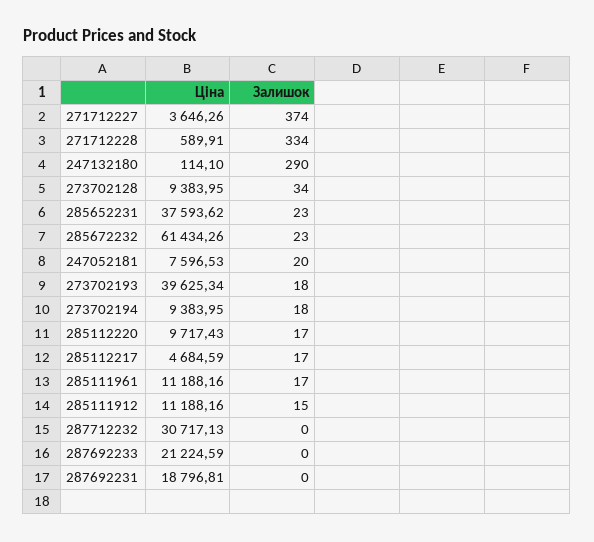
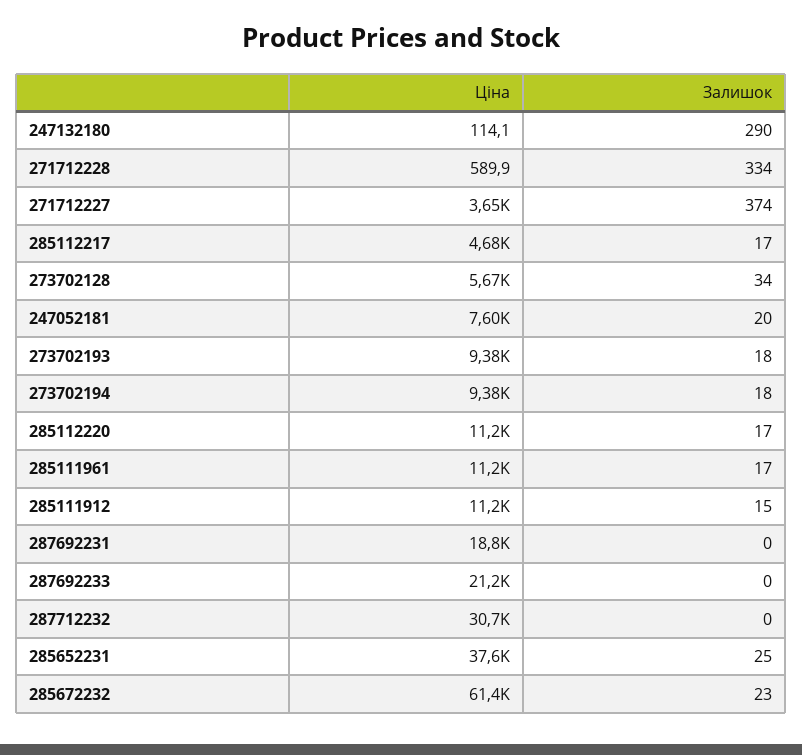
Ціна, 273702128: 9383.95 -> 5670
Залишок, 285652231: 23 -> 25
Ціна, 273702193: 39625.34 -> 9380
Ціна, 285112220: 9717.43 -> 11200

